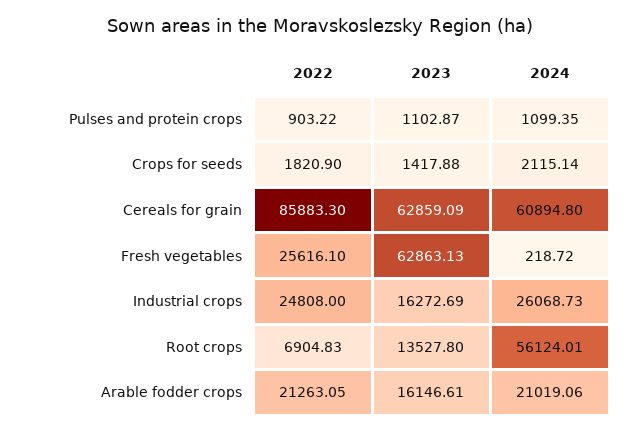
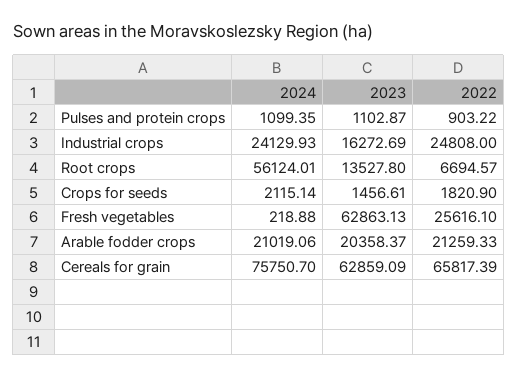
2023, Crops for seeds: 1417.88 -> 1456.61
2022, Cereals for grain: 85883.3 -> 65817.39
2024, Cereals for grain: 60894.8 -> 75750.7
2024, Fresh vegetables: 218.72 -> 218.88
2024, Industrial crops: 26068.73 -> 24129.93
2022, Root crops: 6904.83 -> 6694.57
2022, Arable fodder crops: 21263.05 -> 21259.33
2023, Arable fodder crops: 16146.61 -> 20358.37

